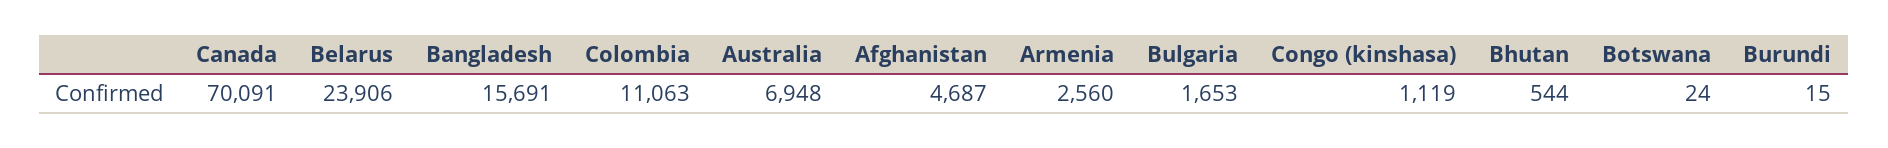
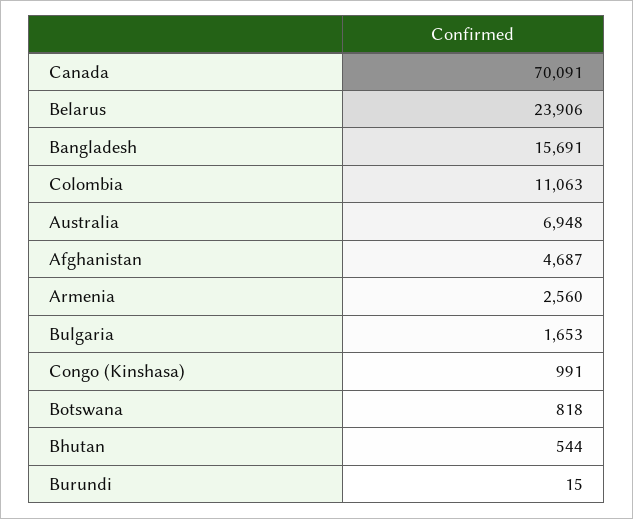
Congo (kinshasa): 1119 -> 991
Botswana: 24 -> 818

